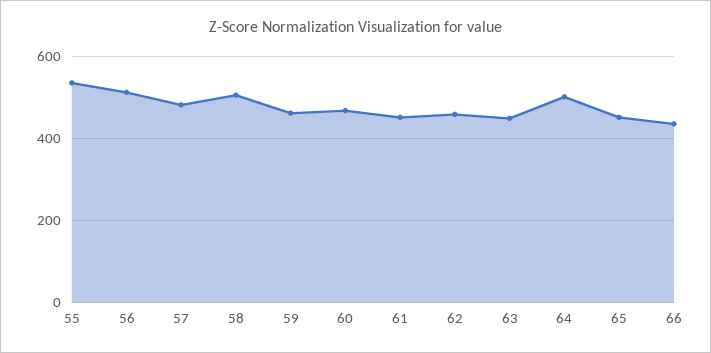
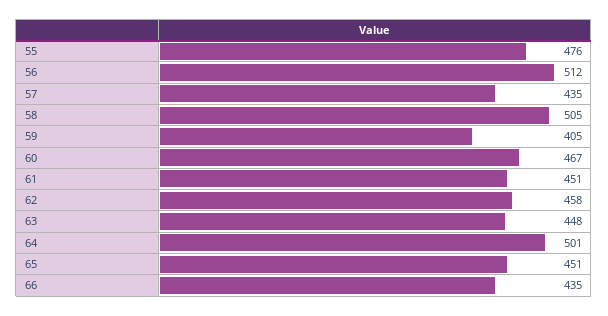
55: 540 -> 476
57: 480 -> 435
59: 460 -> 405

